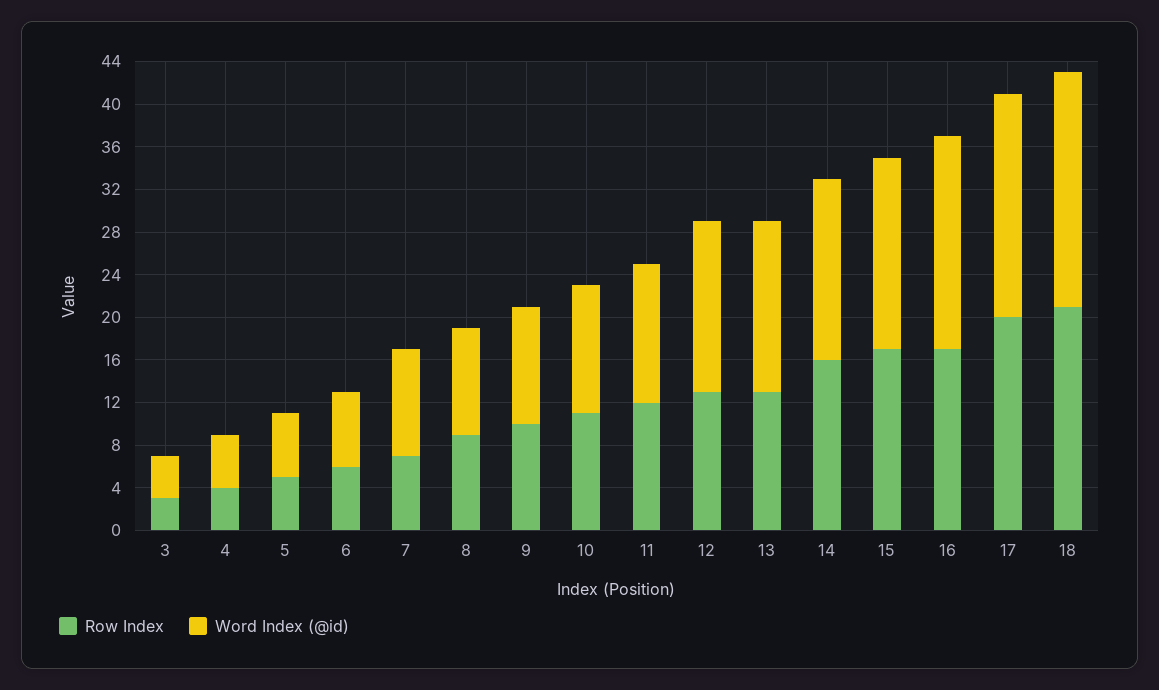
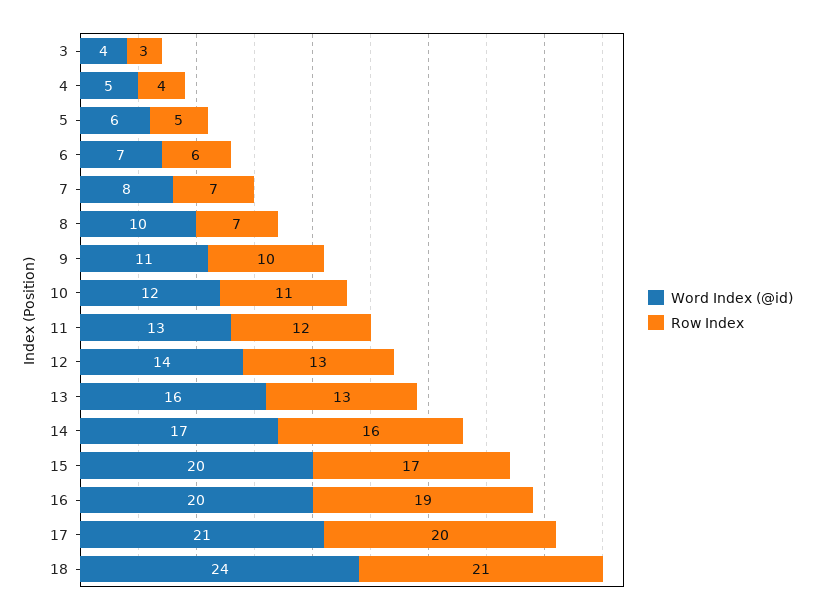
Word Index (@id), 7: 10 -> 8
Row Index, 8: 9 -> 7
Word Index (@id), 12: 16 -> 14
Word Index (@id), 15: 18 -> 20
Row Index, 16: 17 -> 19
Word Index (@id), 18: 22 -> 24

